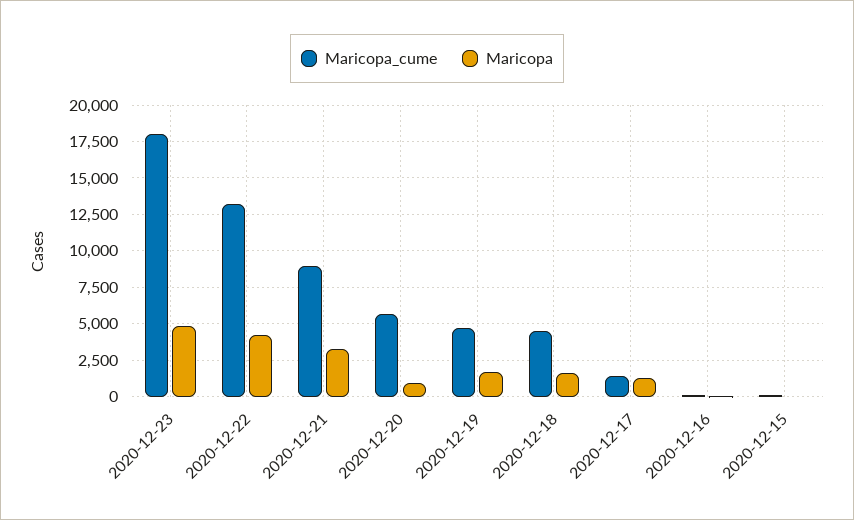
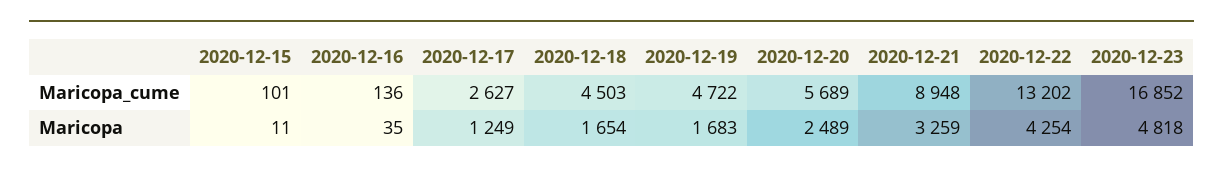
Maricopa_cume, 2020-12-23: 18000 -> 16852
Maricopa, 2020-12-20: 1000 -> 2489
Maricopa_cume, 2020-12-17: 1500 -> 2627

